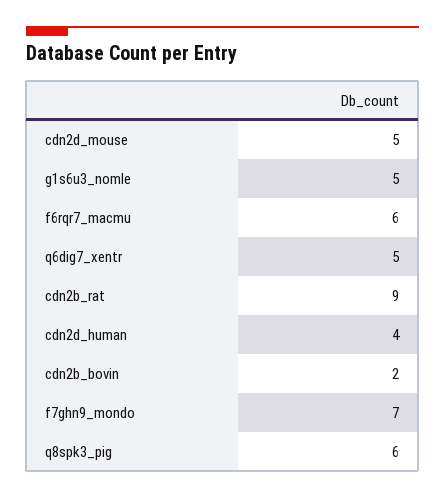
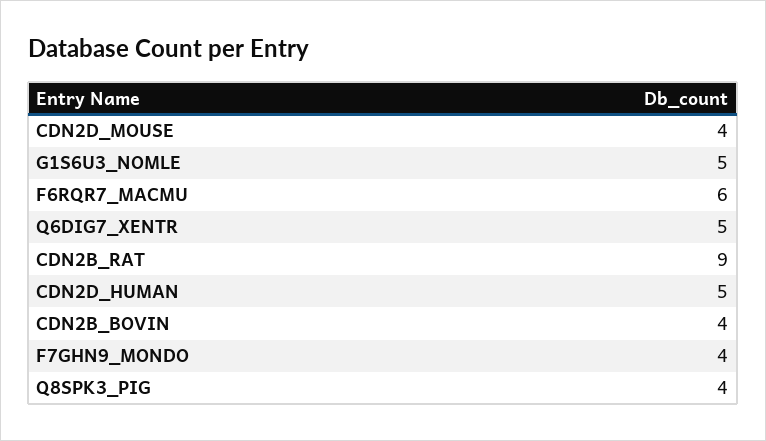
cdn2d_mouse: 5 -> 4
cdn2d_human: 4 -> 5
cdn2b_bovin: 2 -> 4
f7ghn9_mondo: 7 -> 4
q8spk3_pig: 6 -> 4

